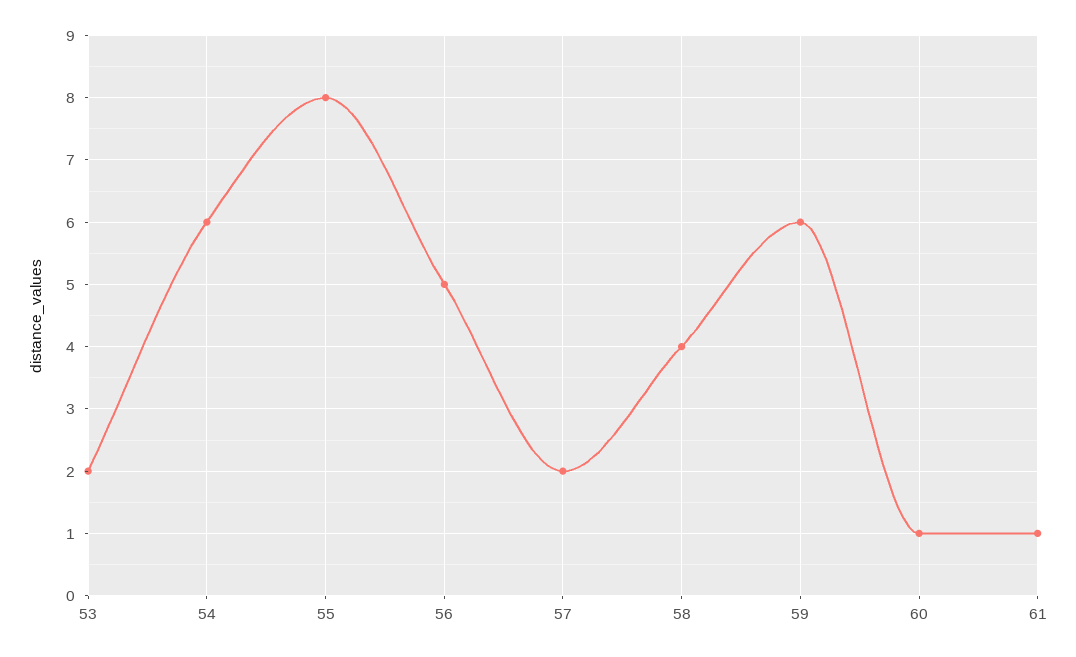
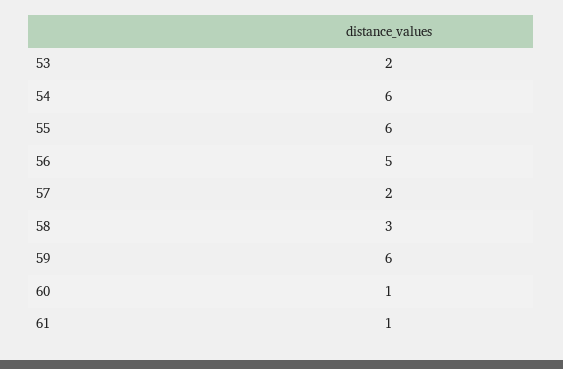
55: 8 -> 6
58: 4 -> 3

